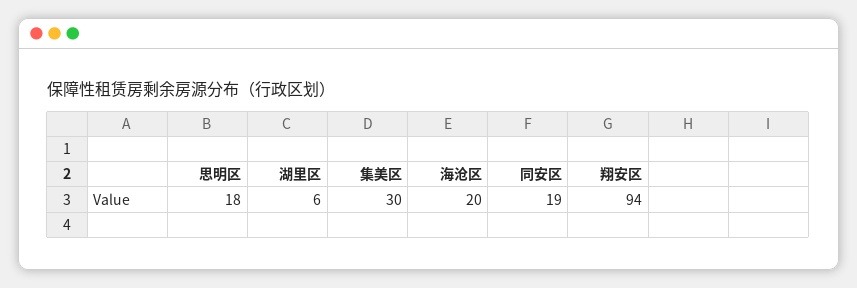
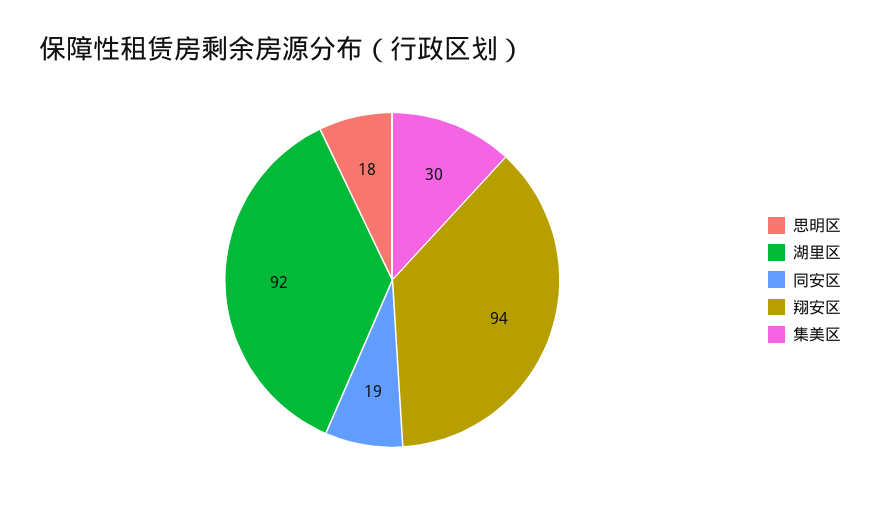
湖里区: 6 -> 92
海沧区: 20 -> none

